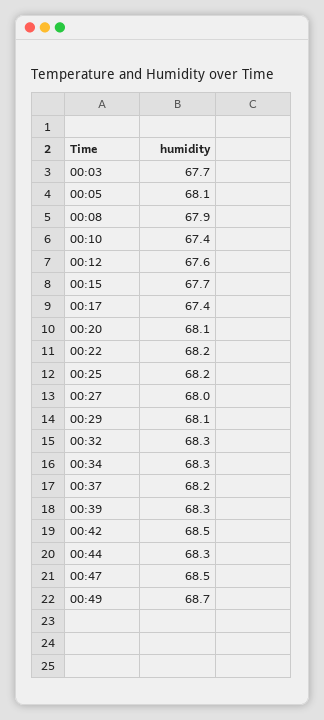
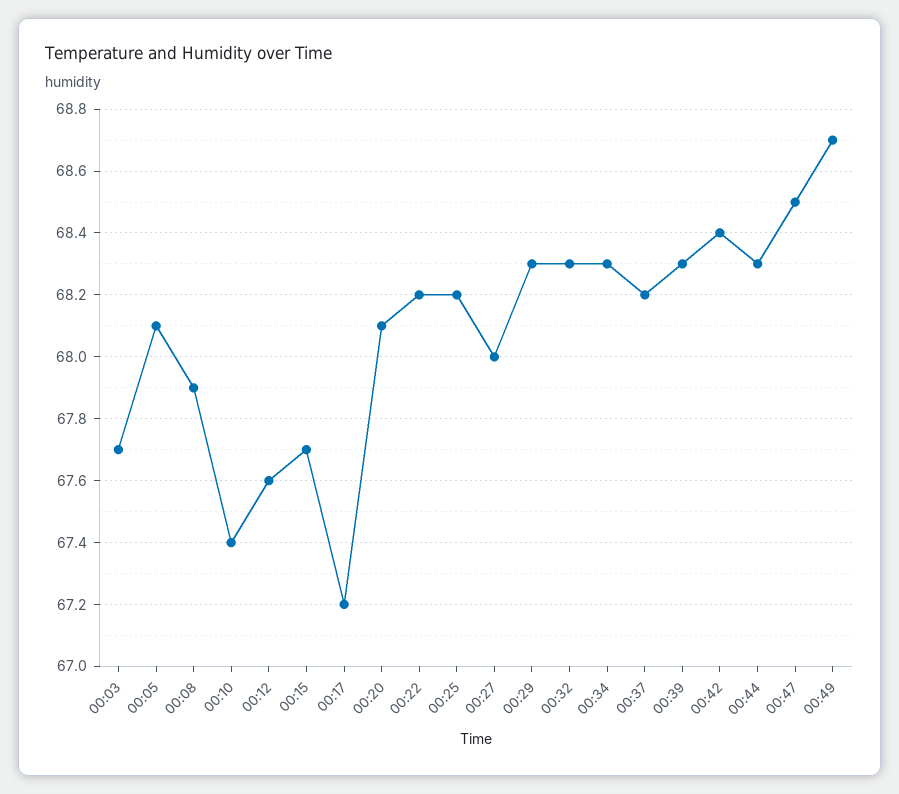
00:17: 67.4 -> 67.2
00:29: 68.1 -> 68.3
00:42: 68.5 -> 68.4

